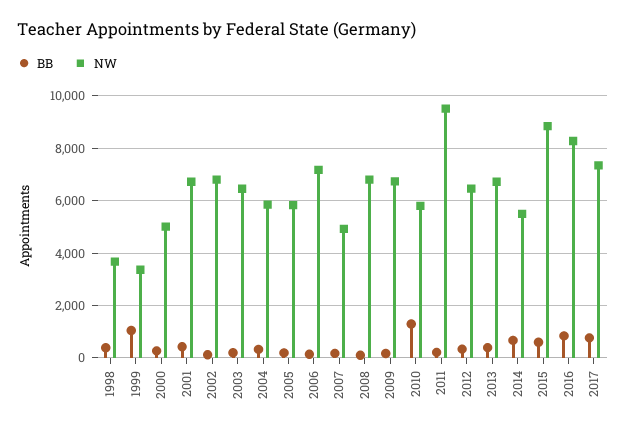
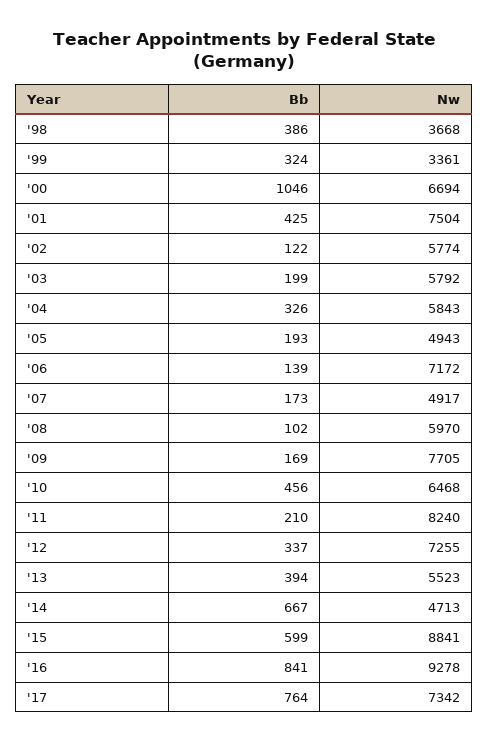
BB, 1999: 1000 -> 324
BB, 2000: 250 -> 1046
NW, 2000: 5000 -> 6694
NW, 2001: 6750 -> 7504
NW, 2002: 6750 -> 5774
NW, 2003: 6500 -> 5792
NW, 2005: 5750 -> 4943
NW, 2008: 6750 -> 5970
NW, 2009: 6750 -> 7705
BB, 2010: 1250 -> 456
NW, 2010: 5750 -> 6468
NW, 2011: 9500 -> 8240
NW, 2012: 6500 -> 7255
NW, 2013: 6750 -> 5523
NW, 2014: 5500 -> 4713
NW, 2016: 8250 -> 9278

